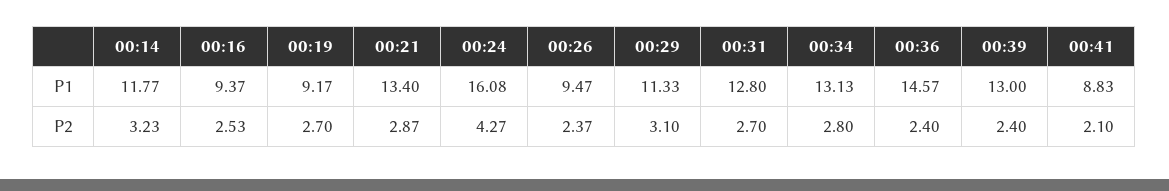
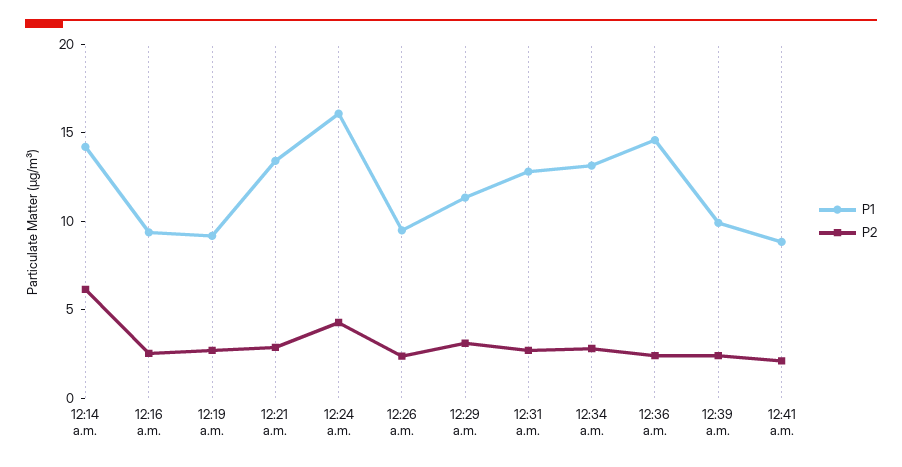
P1, 00:14: 11.77 -> 14
P1, 00:39: 13 -> 10
P2, 00:14: 3.23 -> 6

